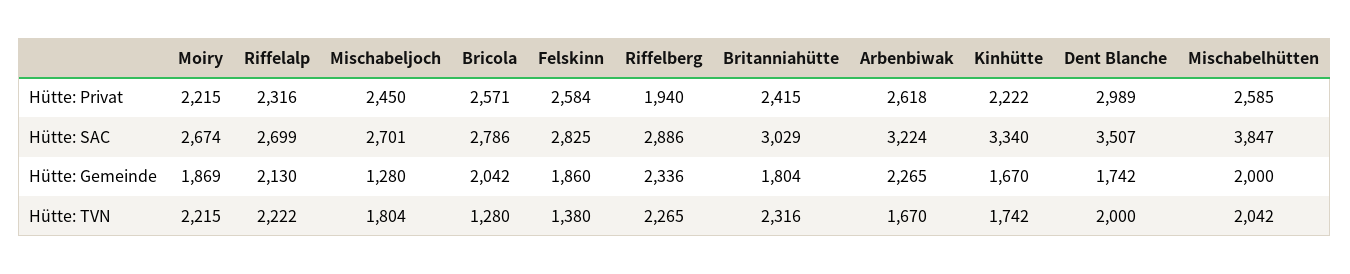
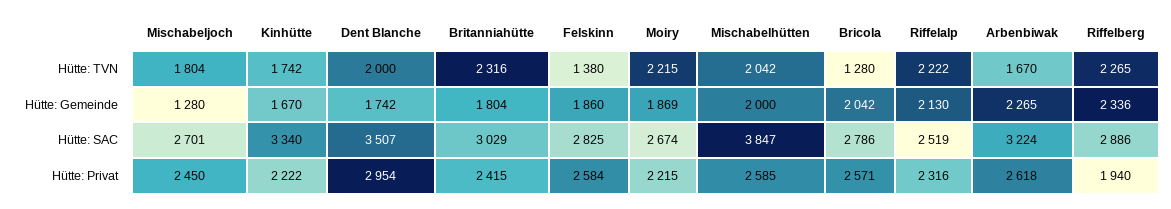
Dent Blanche, Hütte: Privat: 2989 -> 2954
Riffelalp, Hütte: SAC: 2699 -> 2519

